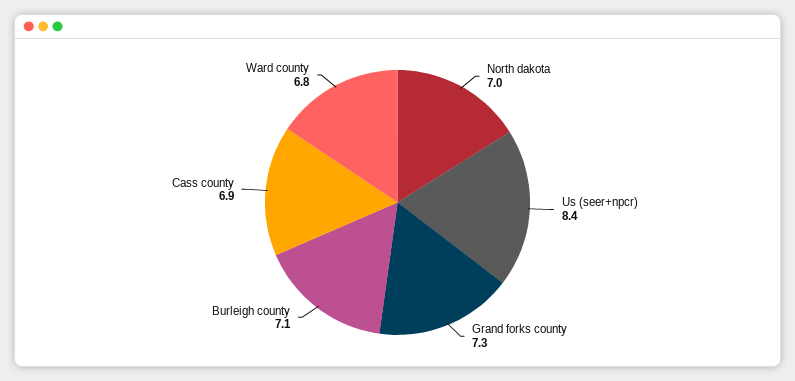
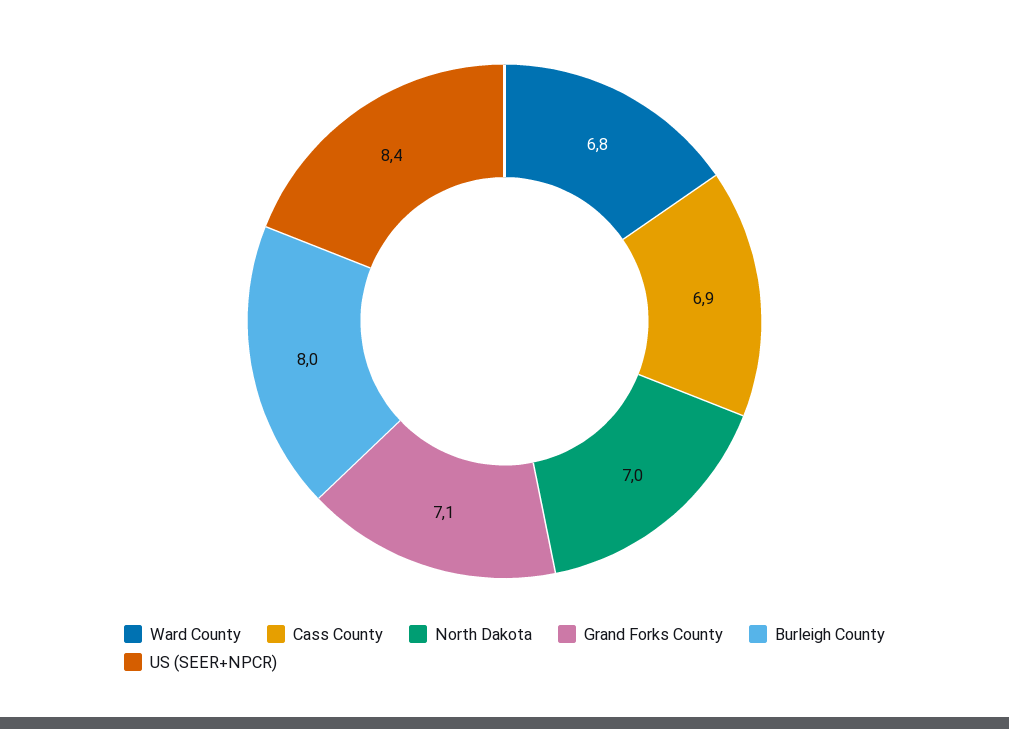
Grand forks county: 7.3 -> 7.1
Burleigh county: 7.1 -> 8

